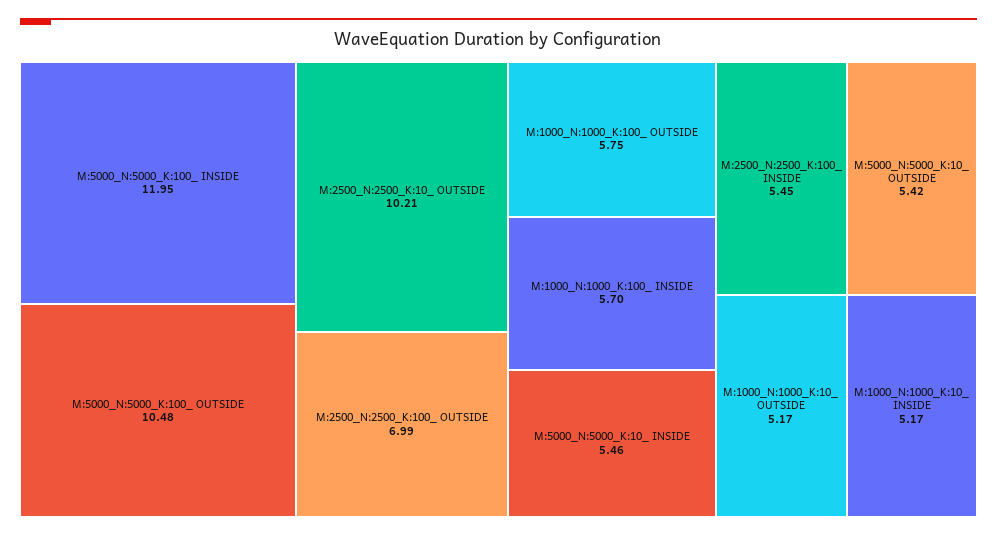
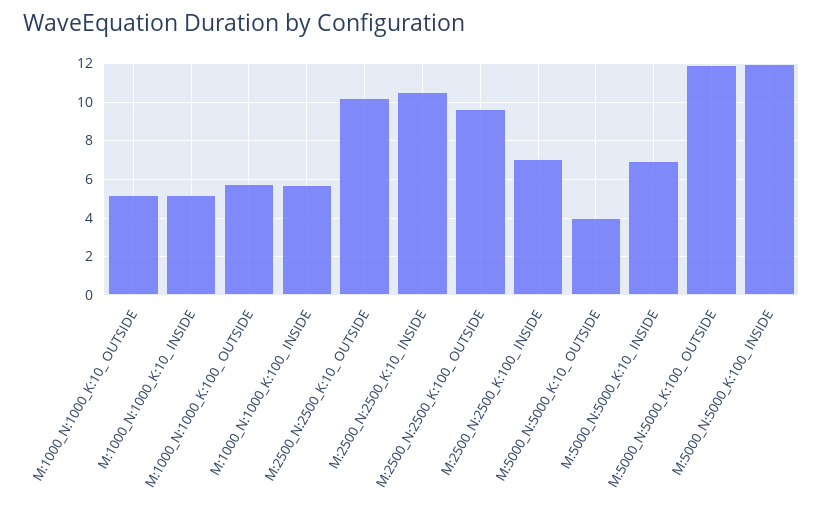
M:5000_N:5000_K:100_ OUTSIDE: 10.48 -> 12
M:2500_N:2500_K:100_ OUTSIDE: 6.99 -> 9.5
M:5000_N:5000_K:10_ INSIDE: 5.46 -> 7
M:2500_N:2500_K:100_ INSIDE: 5.45 -> 7
M:5000_N:5000_K:10_ OUTSIDE: 5.42 -> 4
M:2500_N:2500_K:10_ INSIDE: none -> 10.5

